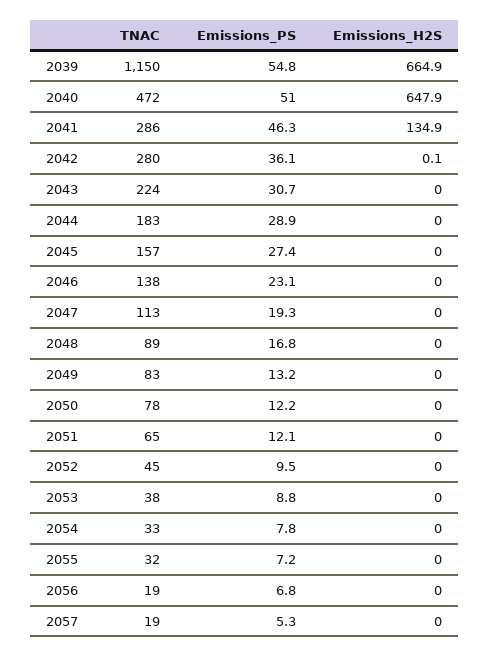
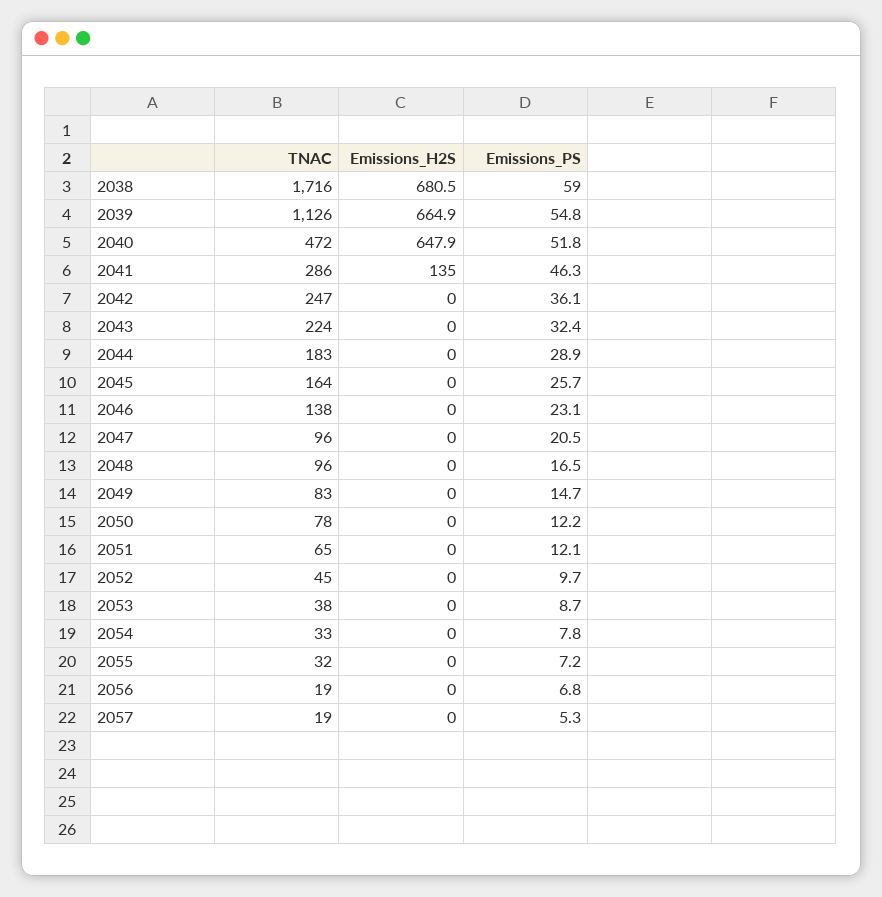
TNAC, 2039: 1150 -> 1126
Emissions_PS, 2040: 51 -> 51.8
Emissions_H2S, 2041: 134.9 -> 135
TNAC, 2042: 280 -> 247
Emissions_H2S, 2042: 0.1 -> 0
Emissions_PS, 2043: 30.7 -> 32.4
TNAC, 2045: 157 -> 164
Emissions_PS, 2045: 27.4 -> 25.7
TNAC, 2047: 113 -> 96
Emissions_PS, 2047: 19.3 -> 20.5
TNAC, 2048: 89 -> 96
Emissions_PS, 2048: 16.8 -> 16.5
Emissions_PS, 2049: 13.2 -> 14.7
Emissions_PS, 2052: 9.5 -> 9.7
Emissions_PS, 2053: 8.8 -> 8.7
TNAC, 2038: none -> 1716
Emissions_H2S, 2038: none -> 680.5
Emissions_PS, 2038: none -> 59

